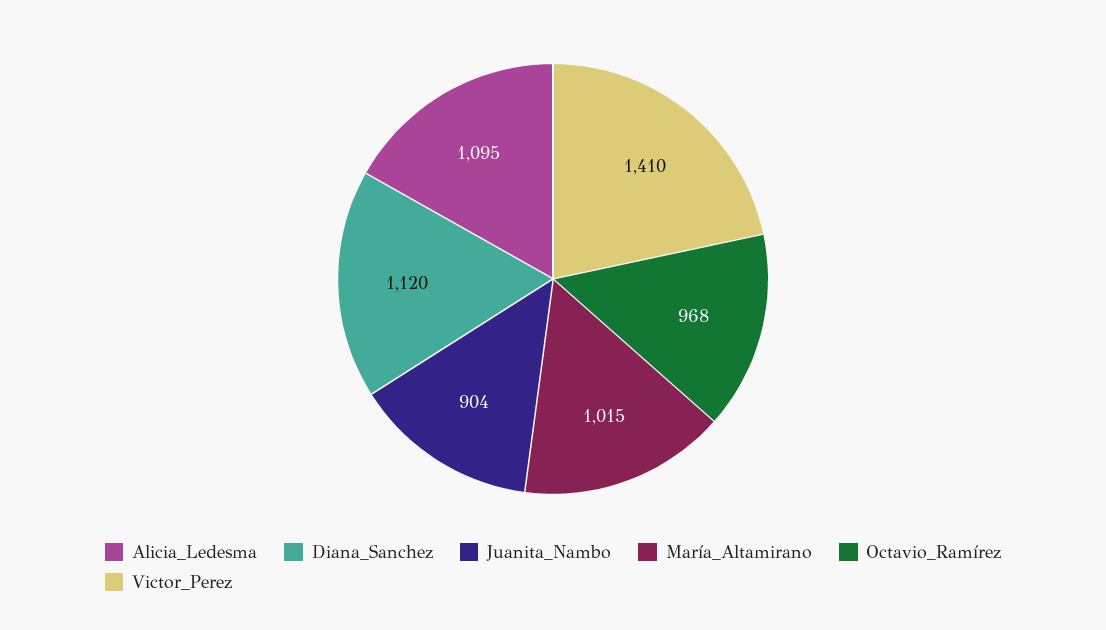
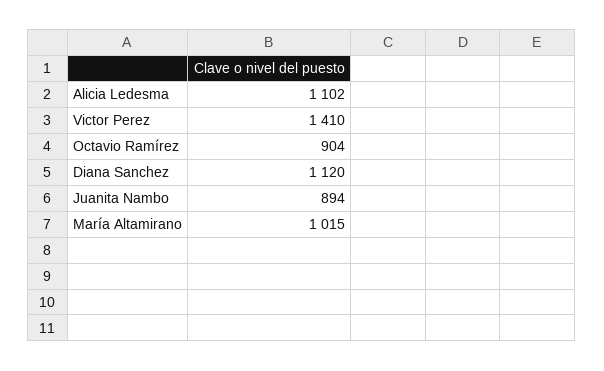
Alicia_Ledesma: 1095 -> 1102
Juanita_Nambo: 904 -> 894
Octavio_Ramírez: 968 -> 904

